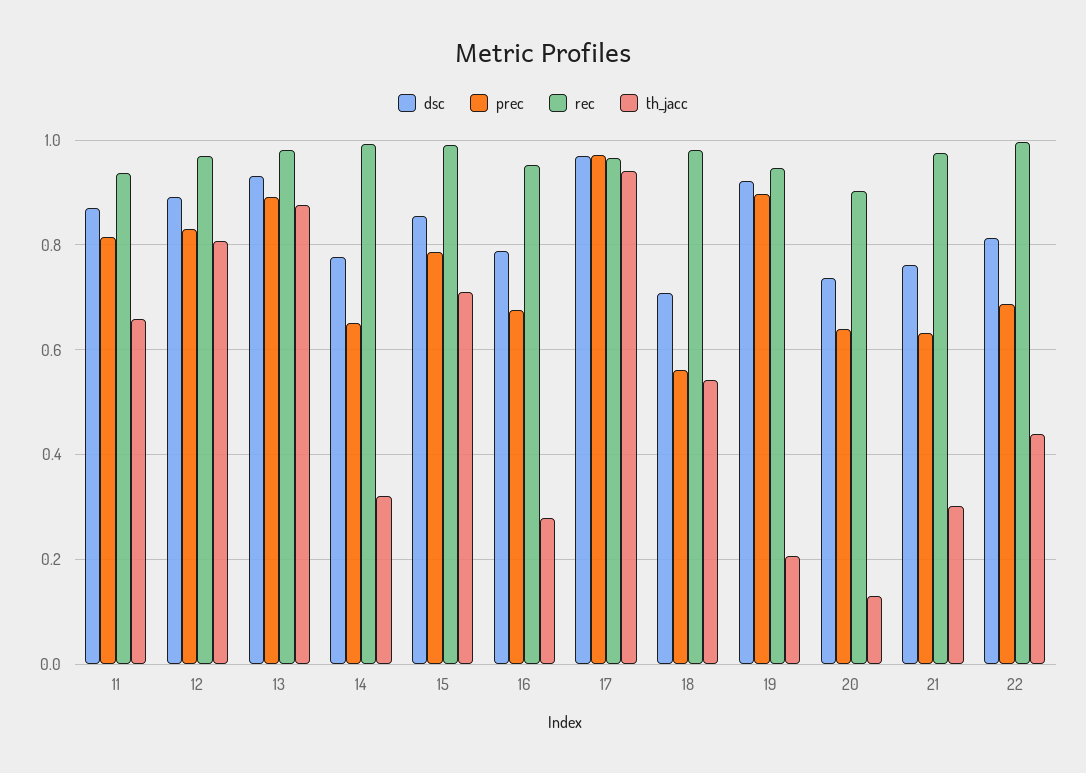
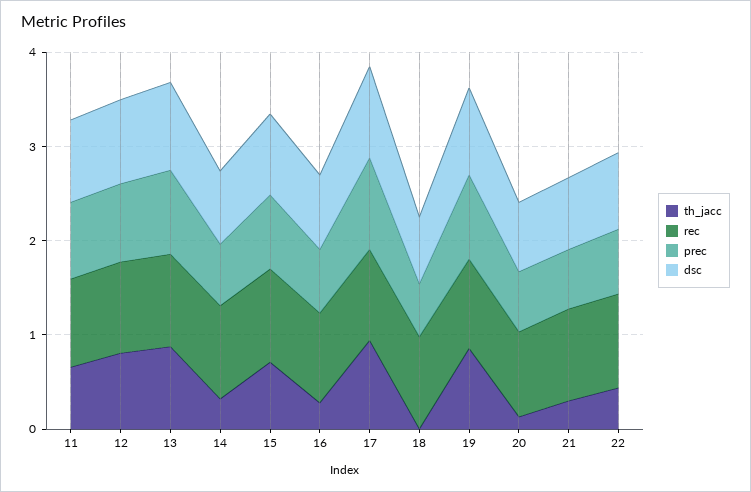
th_jacc, 18: 0.54 -> 0
th_jacc, 19: 0.2 -> 0.8

